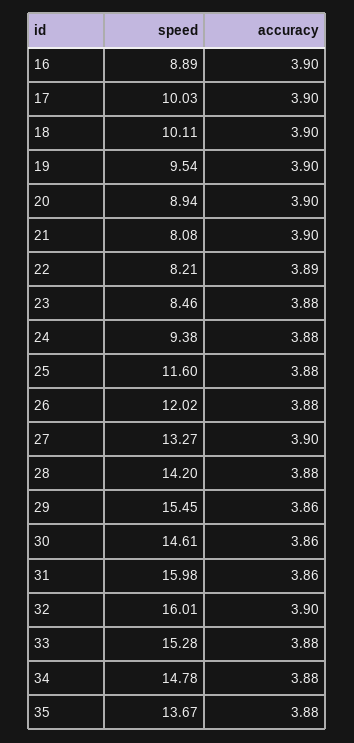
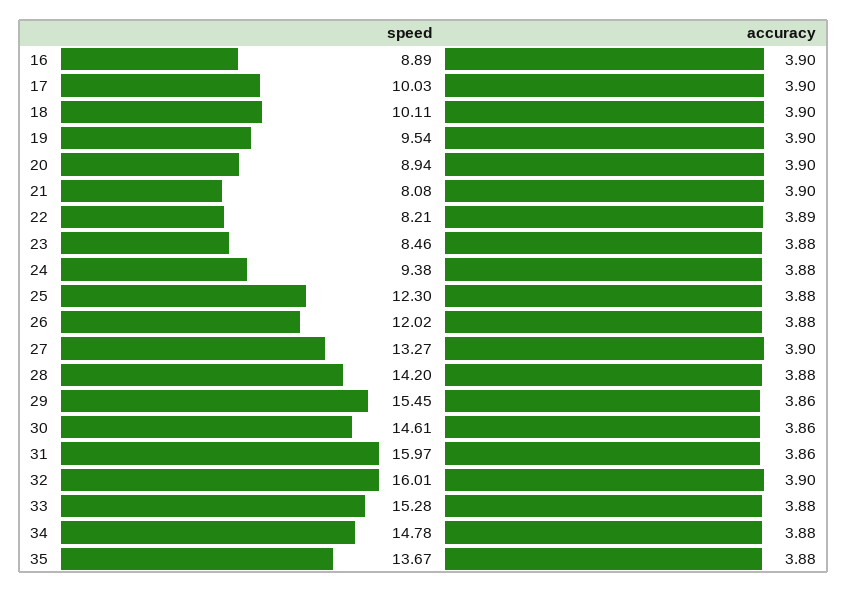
speed, 25: 11.6 -> 12.3
speed, 31: 15.98 -> 15.97

